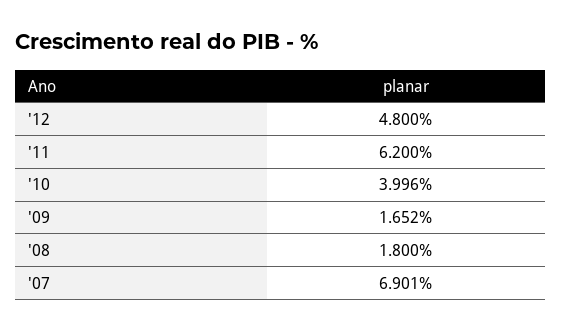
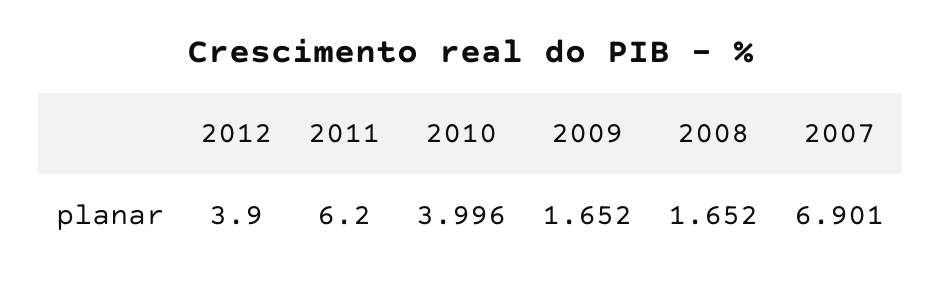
'12: 4.8 -> 3.9
'08: 1.8 -> 1.652

